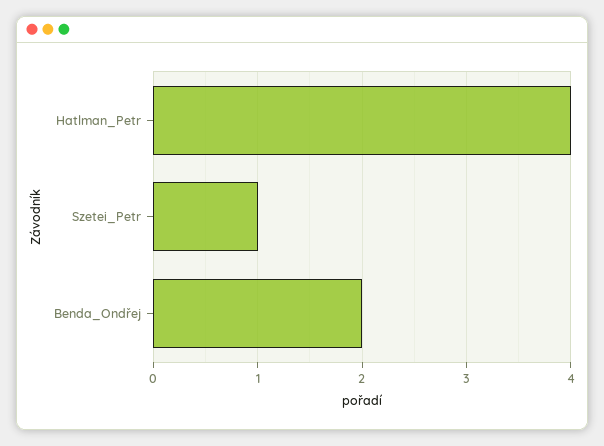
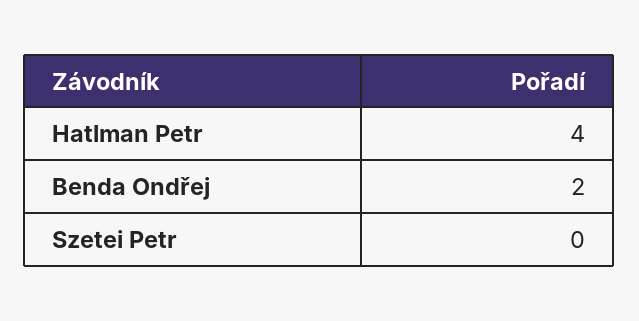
Szetei_Petr: 1 -> 0

